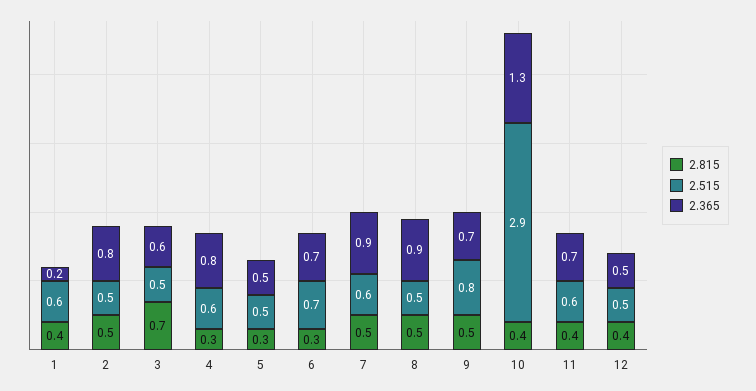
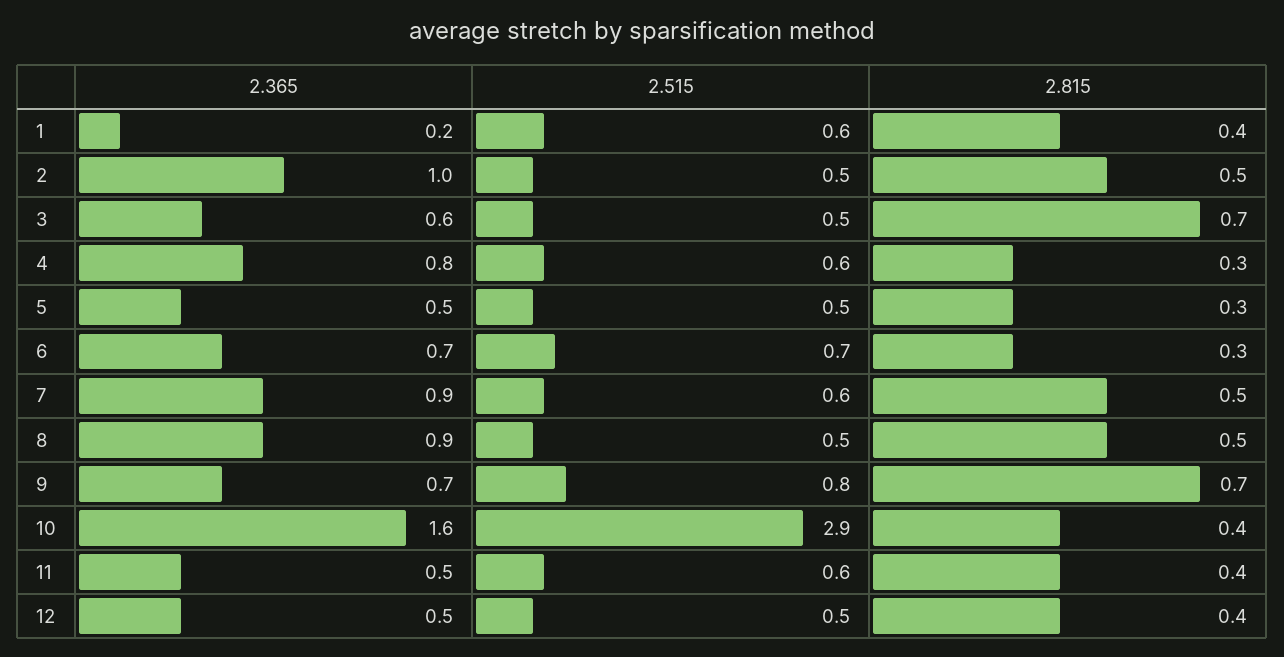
2.365, 2: 0.8 -> 1
2.815, 9: 0.5 -> 0.7
2.365, 10: 1.3 -> 1.6
2.365, 11: 0.7 -> 0.5

